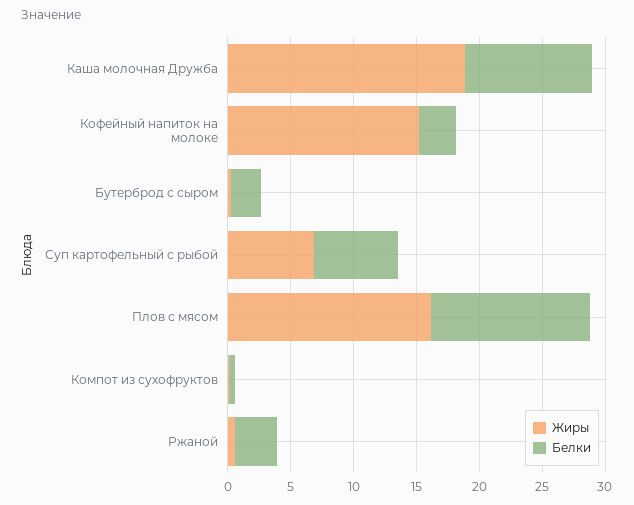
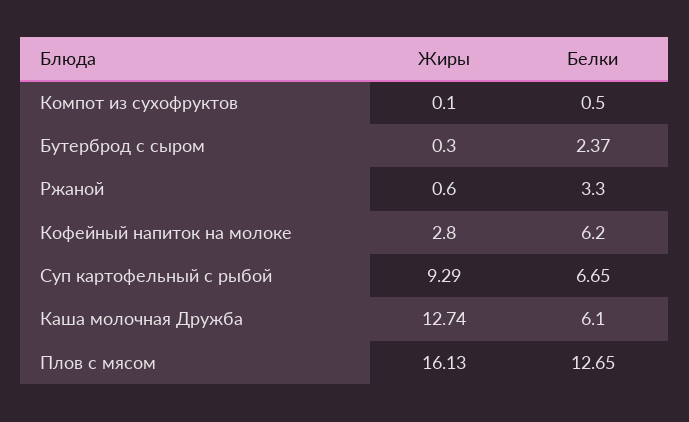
Жиры, Каша молочная Дружба: 19 -> 12.74
Белки, Каша молочная Дружба: 10 -> 6.1
Жиры, Кофейный напиток на молоке: 15 -> 2.8
Белки, Кофейный напиток на молоке: 3 -> 6.2
Жиры, Суп картофельный с рыбой: 7 -> 9.29

